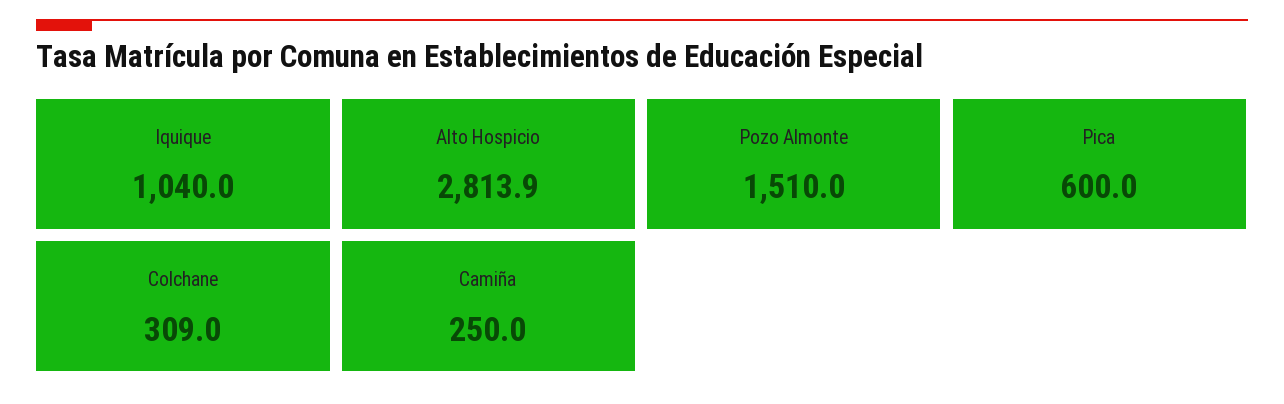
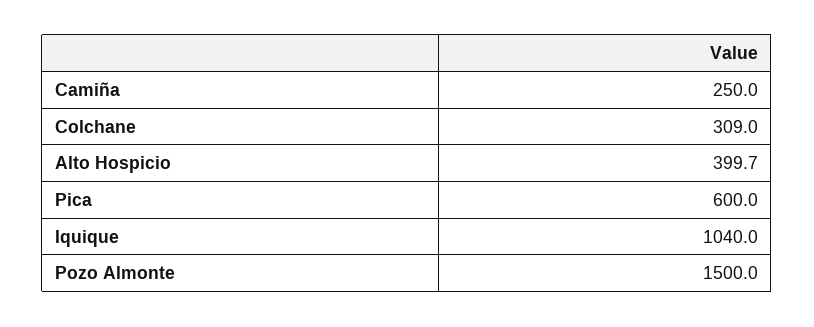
Alto Hospicio: 2813.9 -> 399.7
Pozo Almonte: 1510 -> 1500

